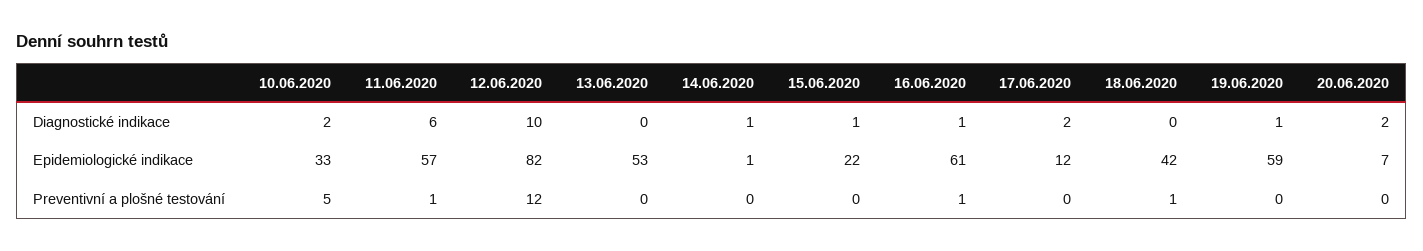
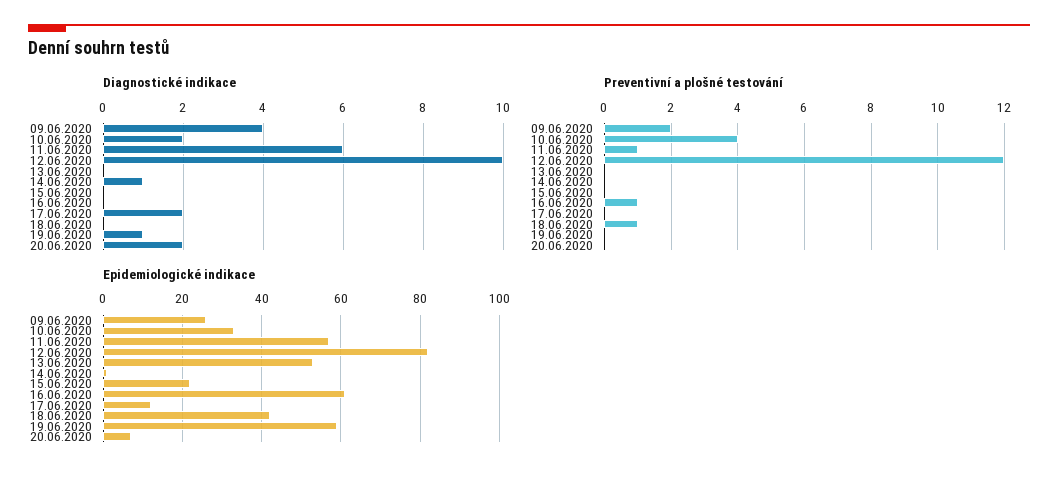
Diagnostické indikace, 15.06.2020: 1 -> 0
Diagnostické indikace, 16.06.2020: 1 -> 0
Preventivní a plošné testování, 10.06.2020: 5 -> 4
Diagnostické indikace, 09.06.2020: none -> 4
Preventivní a plošné testování, 09.06.2020: none -> 2
Epidemiologické indikace, 09.06.2020: none -> 25

